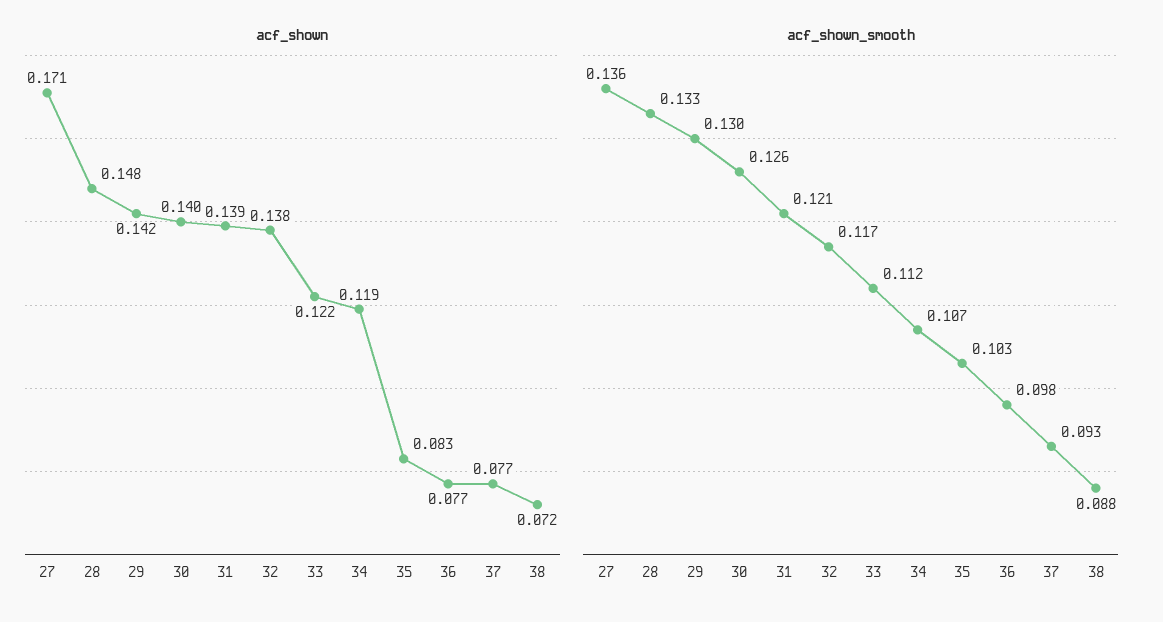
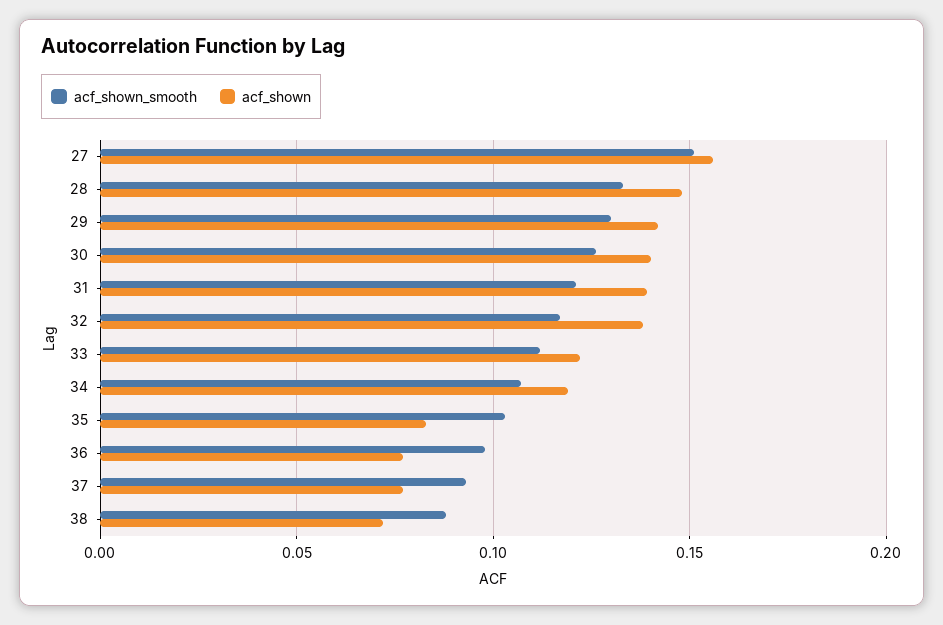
acf_shown, 27: 0.171 -> 0.155
acf_shown_smooth, 27: 0.136 -> 0.15

